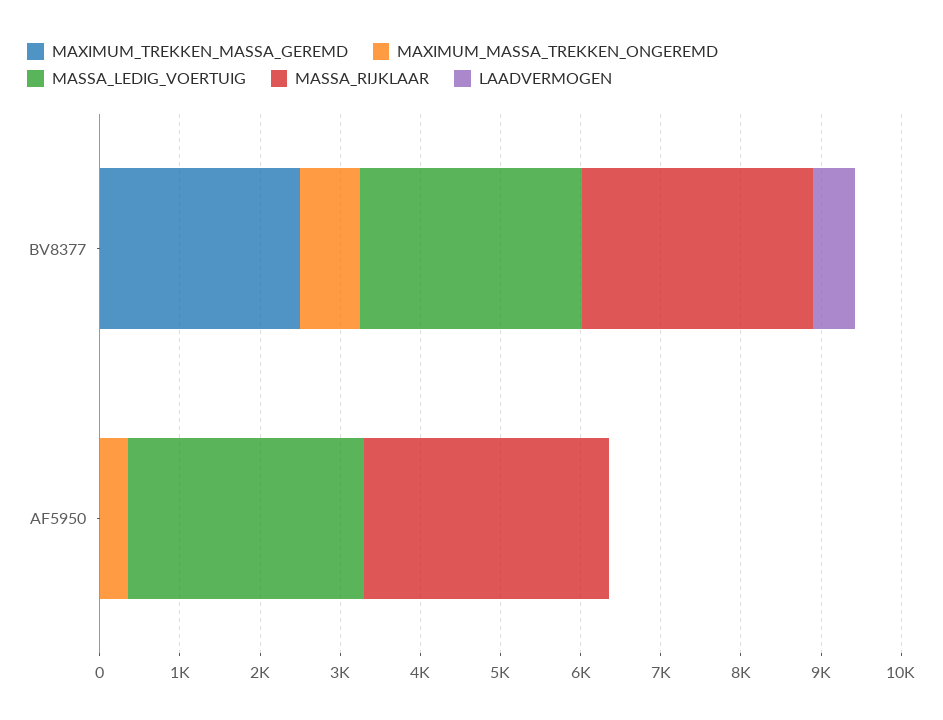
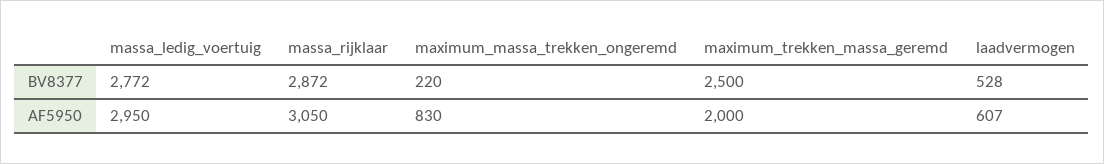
MAXIMUM_MASSA_TREKKEN_ONGEREMD, BV8377: 800 -> 220
MAXIMUM_TREKKEN_MASSA_GEREMD, AF5950: 0 -> 2000
MAXIMUM_MASSA_TREKKEN_ONGEREMD, AF5950: 400 -> 830
LAADVERMOGEN, AF5950: 0 -> 607

